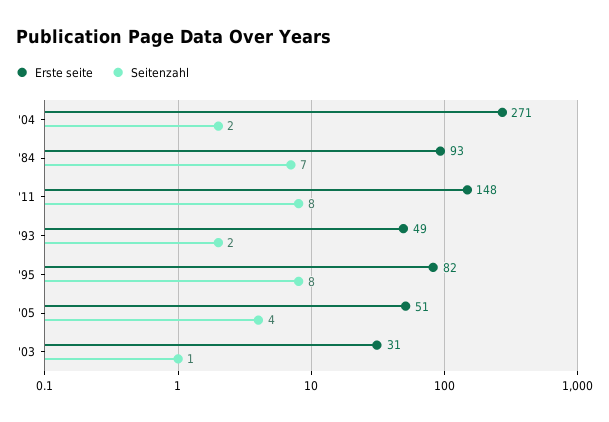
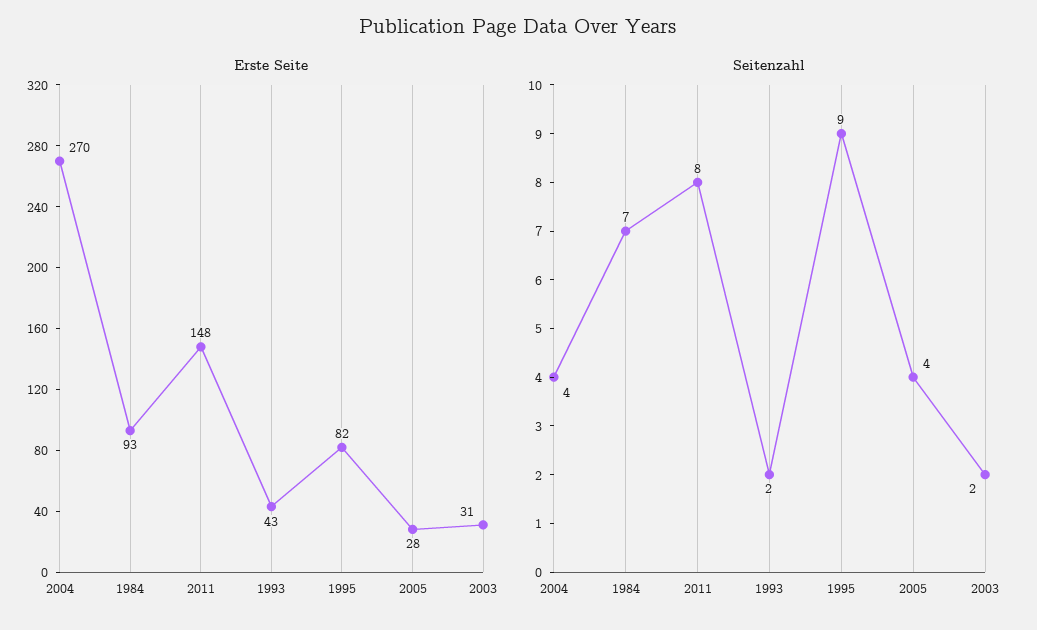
Erste seite, '04: 271 -> 270
Seitenzahl, '04: 2 -> 4
Erste seite, '93: 49 -> 43
Seitenzahl, '95: 8 -> 9
Erste seite, '05: 51 -> 28
Seitenzahl, '03: 1 -> 2

